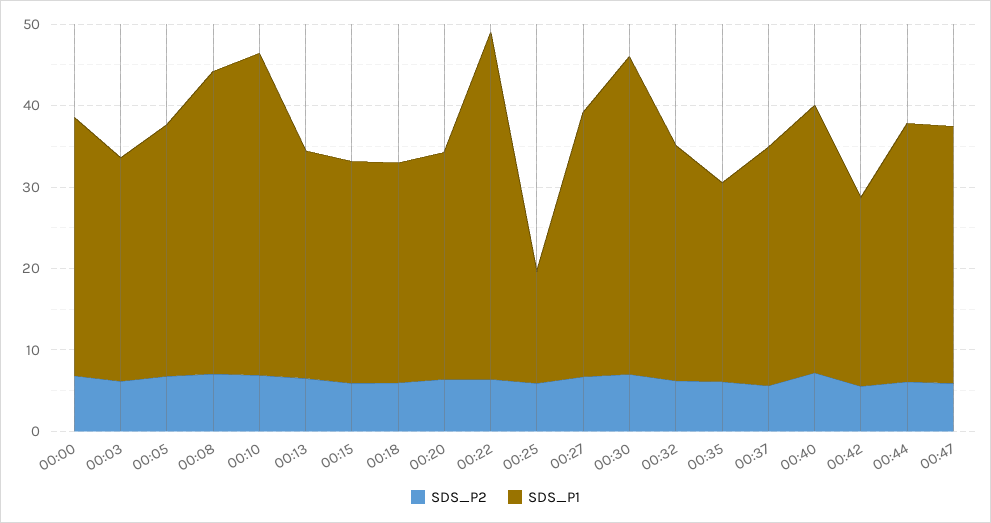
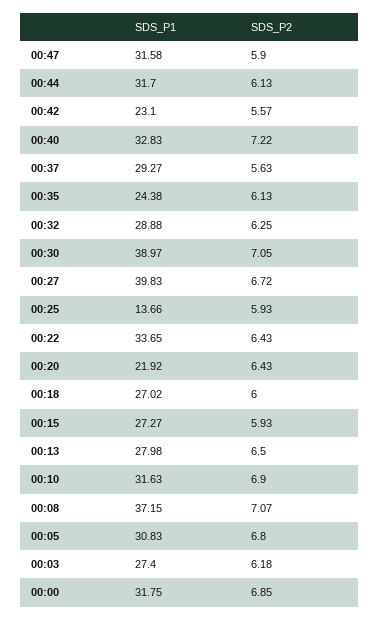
SDS_P1, 00:10: 40 -> 31.63
SDS_P1, 00:20: 28 -> 21.92
SDS_P1, 00:22: 42 -> 33.65
SDS_P1, 00:27: 32 -> 39.83

